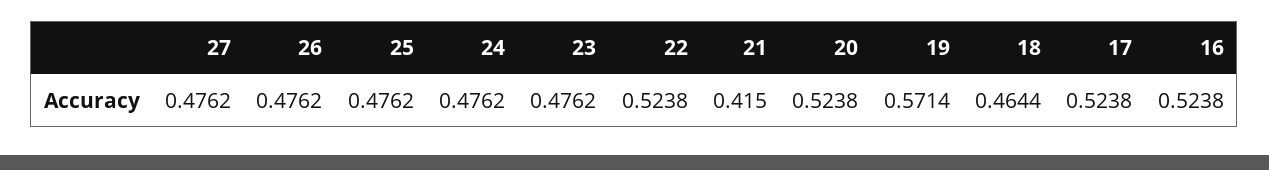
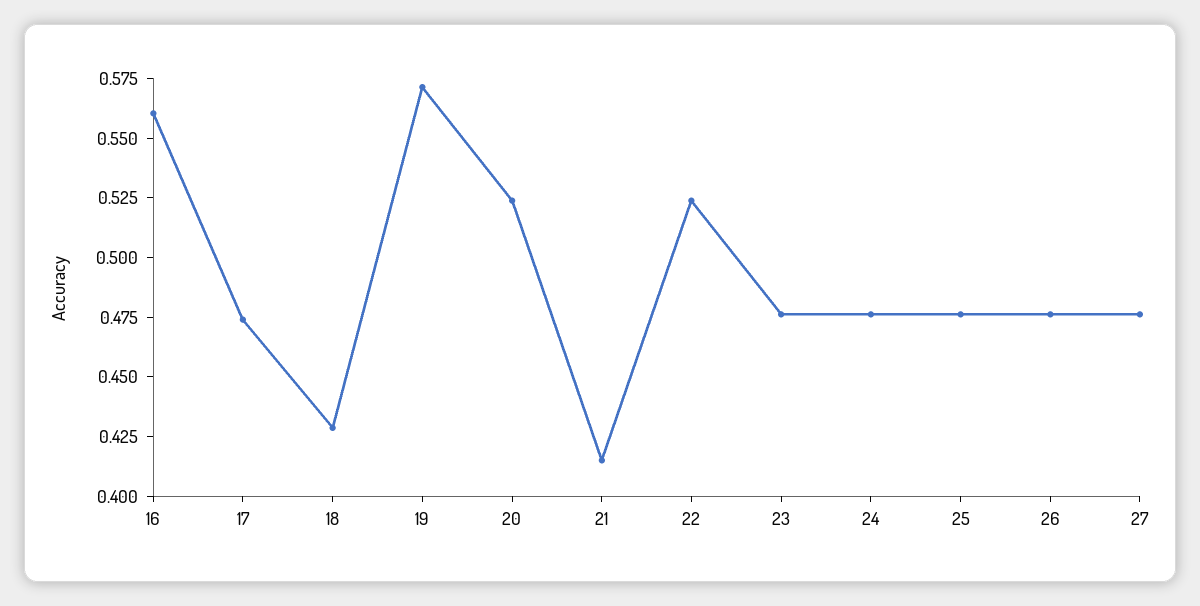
18: 0.4644 -> 0.43
17: 0.5238 -> 0.475
16: 0.5238 -> 0.56

